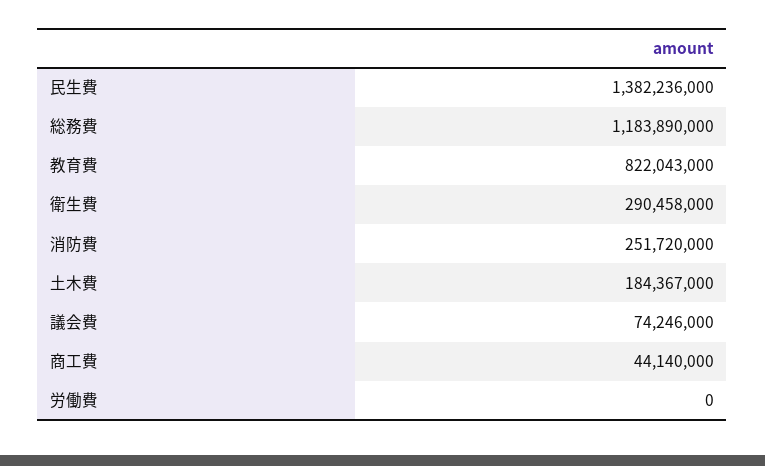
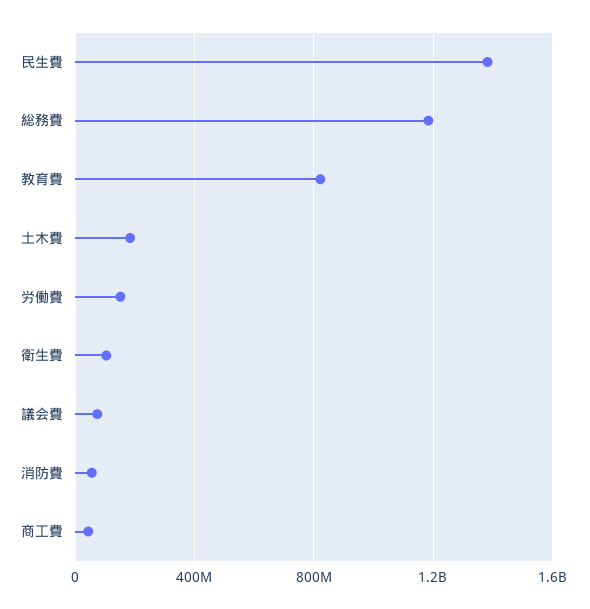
衛生費: 290458000 -> 100000000
消防費: 251720000 -> 50000000
労働費: 0 -> 150000000

